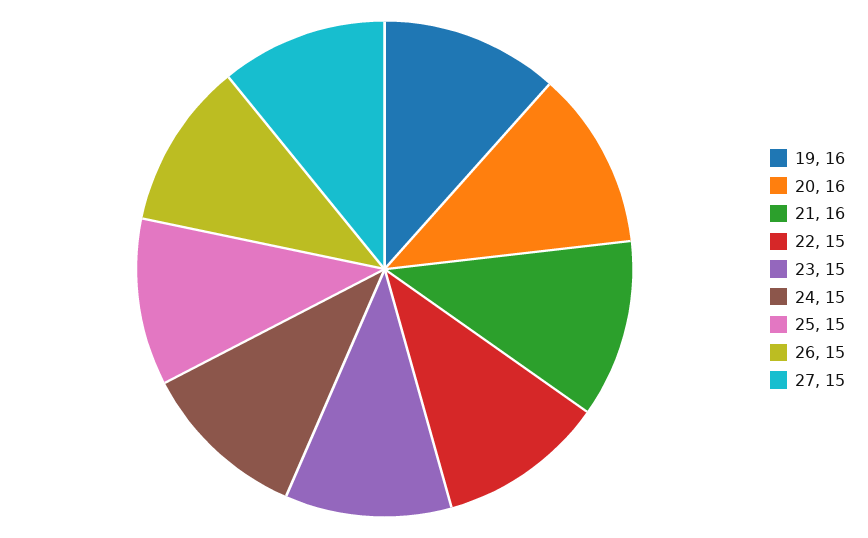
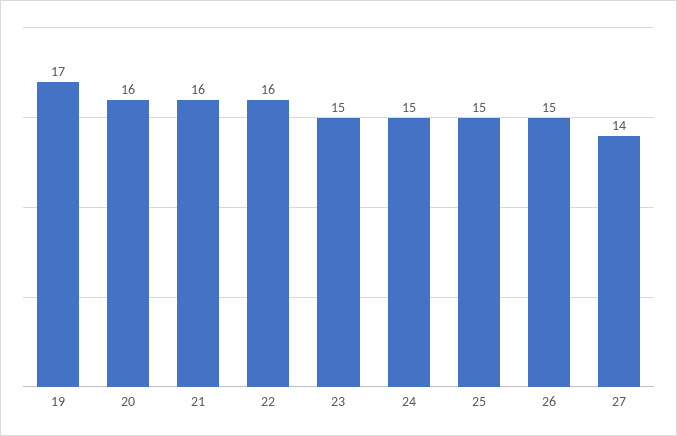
19: 16 -> 17
22: 15 -> 16
27: 15 -> 14

